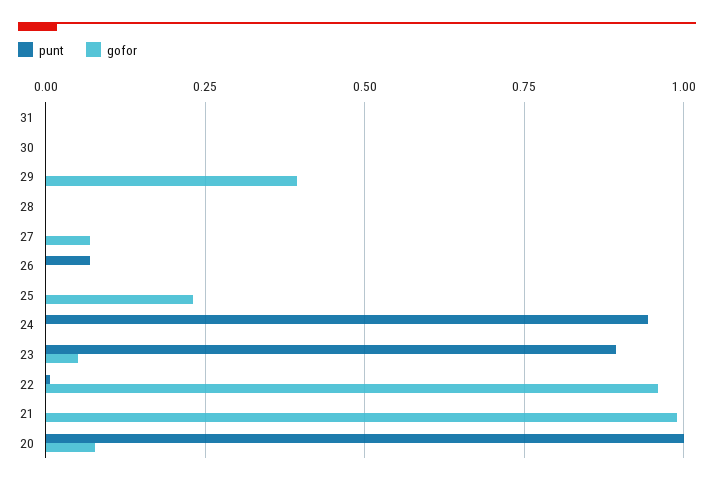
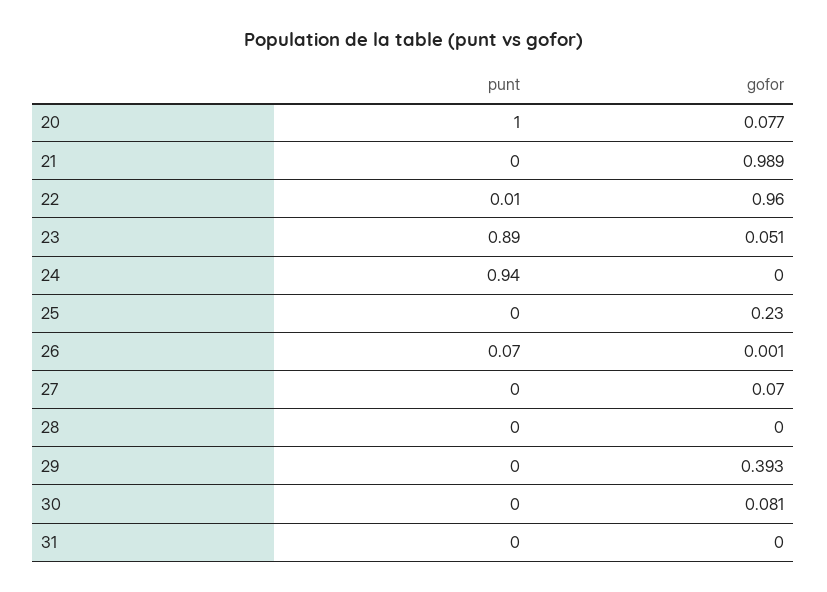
gofor, 30: 0 -> 0.081

